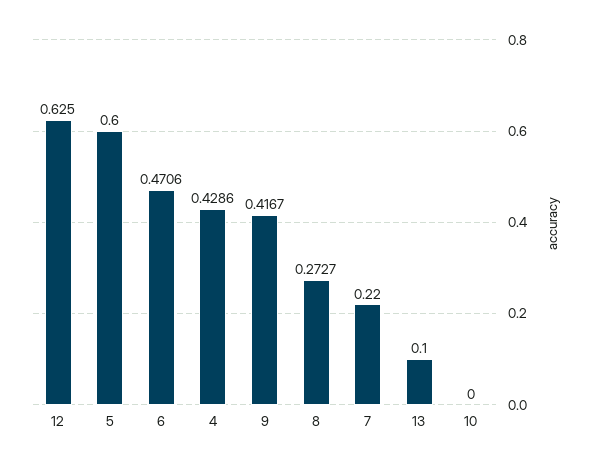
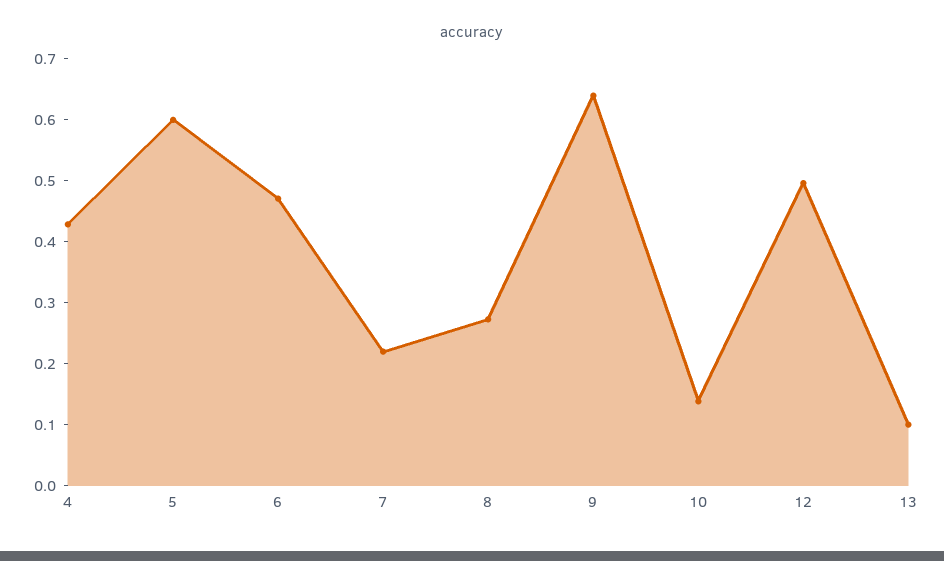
12: 0.625 -> 0.5
9: 0.4167 -> 0.64
10: 0 -> 0.14

